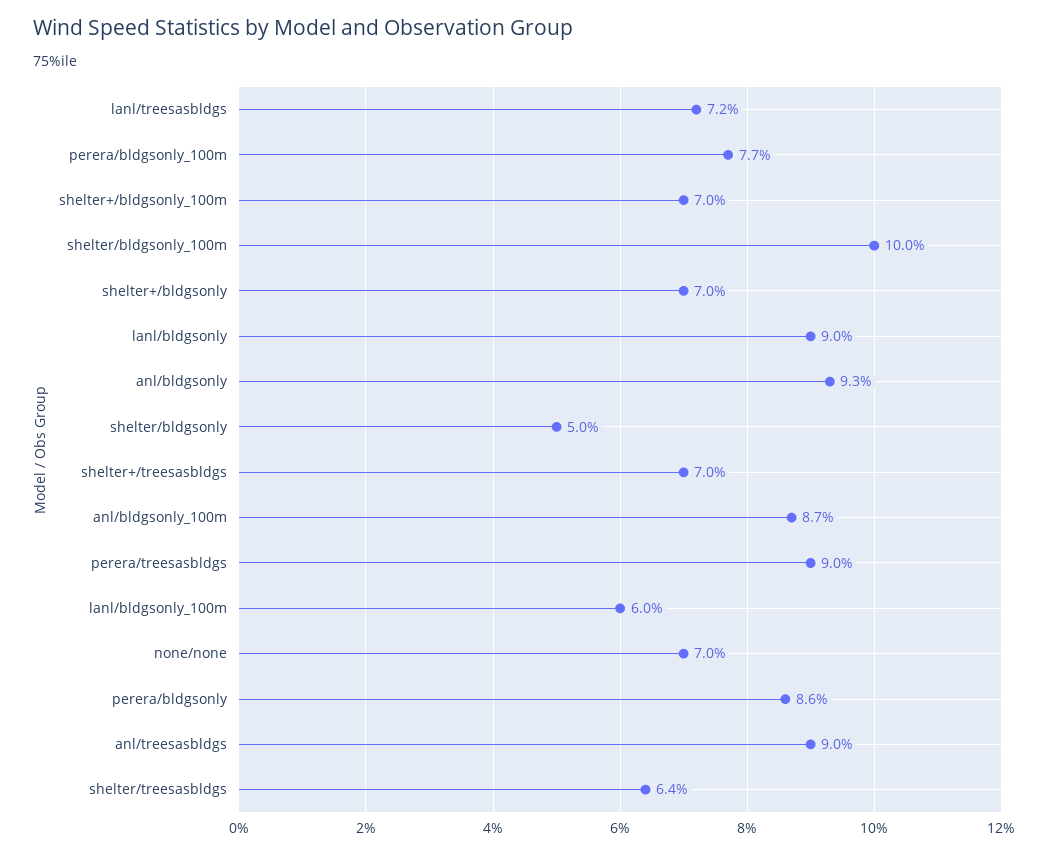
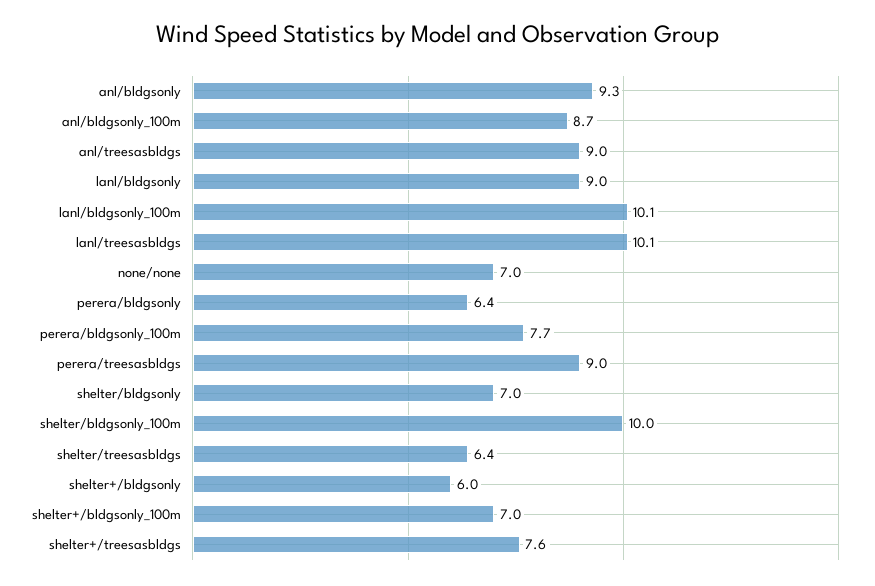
lanl/treesasbldgs: 7.2 -> 10.1
shelter+/bldgsonly: 7 -> 6
shelter/bldgsonly: 5 -> 7
shelter+/treesasbldgs: 7 -> 7.6
lanl/bldgsonly_100m: 6 -> 10.1
perera/bldgsonly: 8.6 -> 6.4

